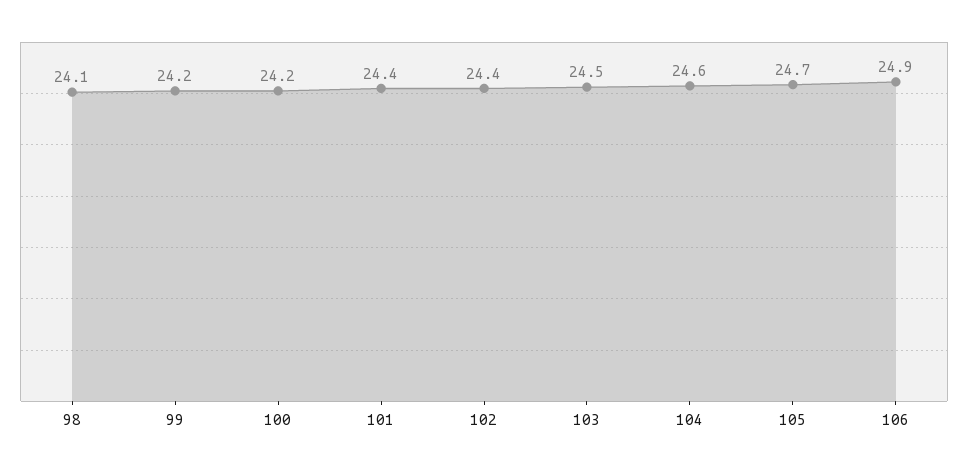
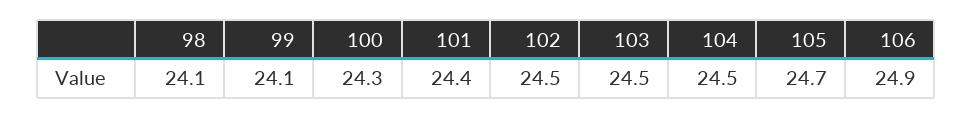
99: 24.2 -> 24.1
100: 24.2 -> 24.3
102: 24.4 -> 24.5
104: 24.6 -> 24.5

